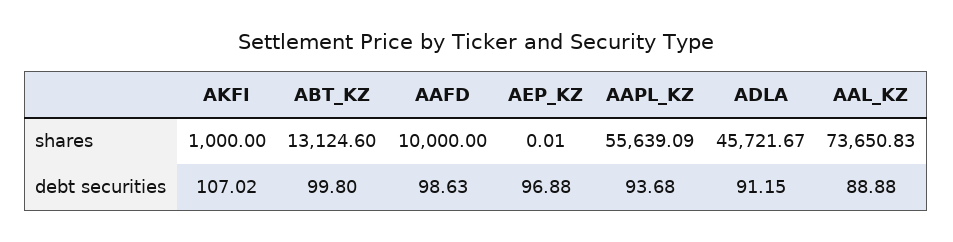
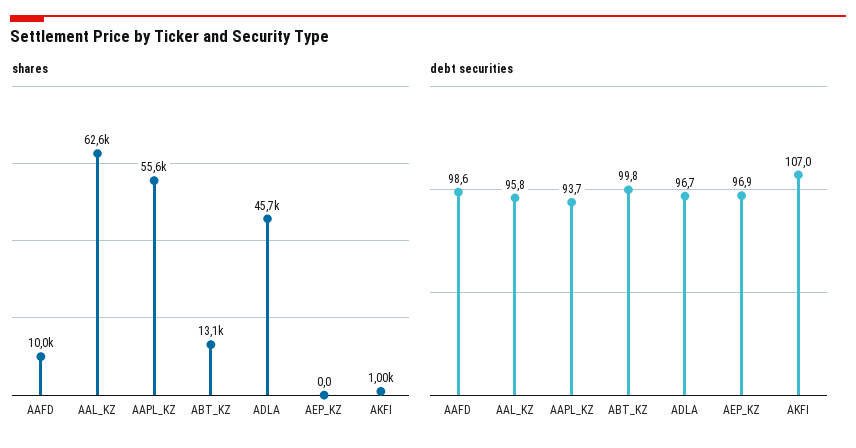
shares, AAL_KZ: 73650.83 -> 62600
debt securities, ADLA: 91.15 -> 96.7
debt securities, AAL_KZ: 88.88 -> 95.8

